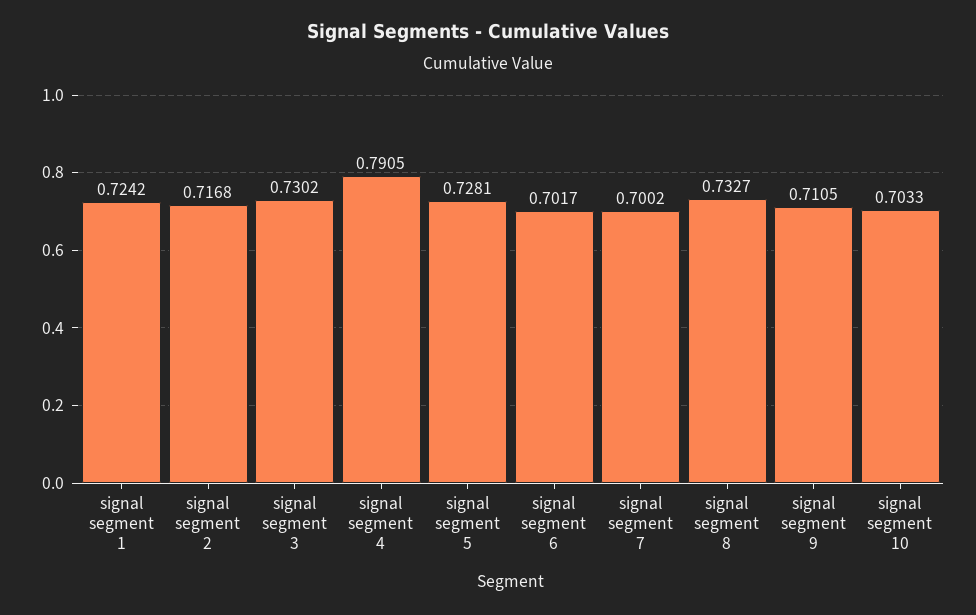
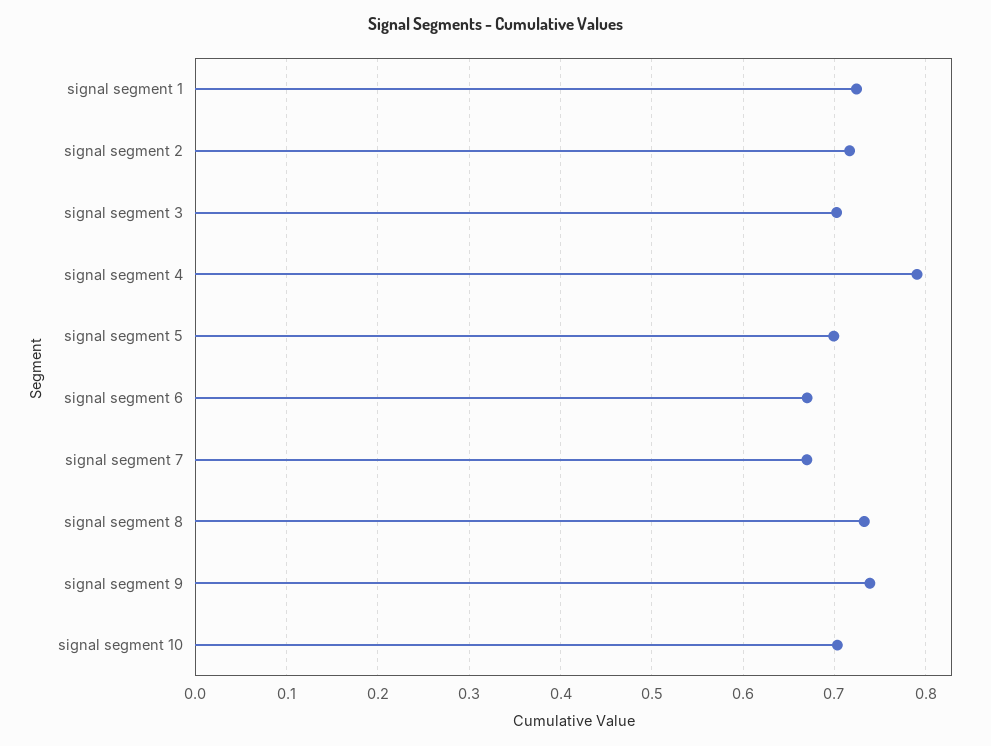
signal segment 3: 0.7302 -> 0.7
signal segment 5: 0.7281 -> 0.7
signal segment 6: 0.7017 -> 0.67
signal segment 7: 0.7002 -> 0.67
signal segment 9: 0.7105 -> 0.74

